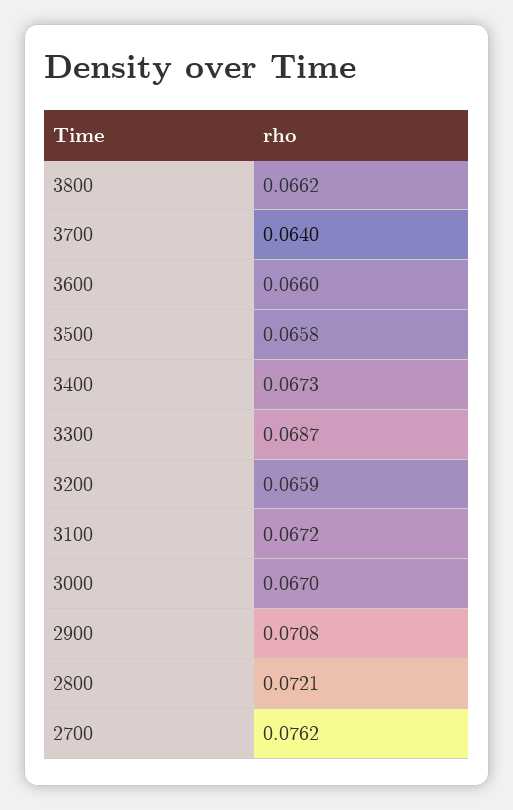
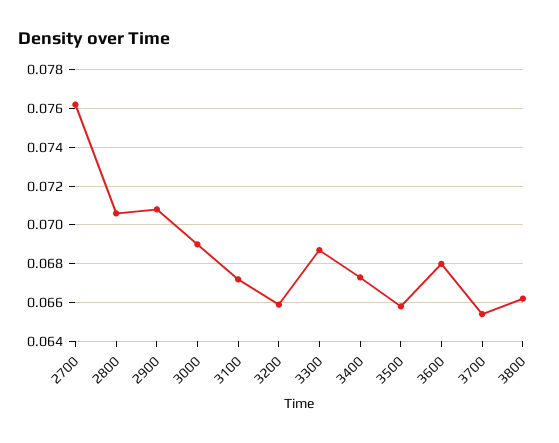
3700: 0.064 -> 0.0655
3600: 0.066 -> 0.068
3000: 0.067 -> 0.069
2800: 0.0721 -> 0.0705

